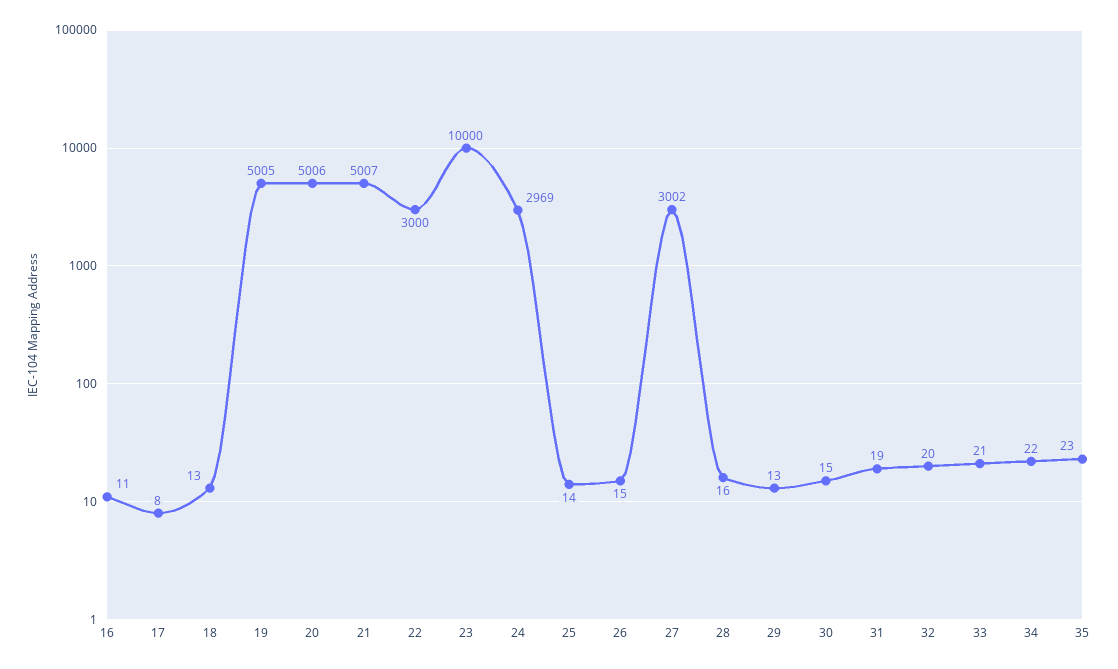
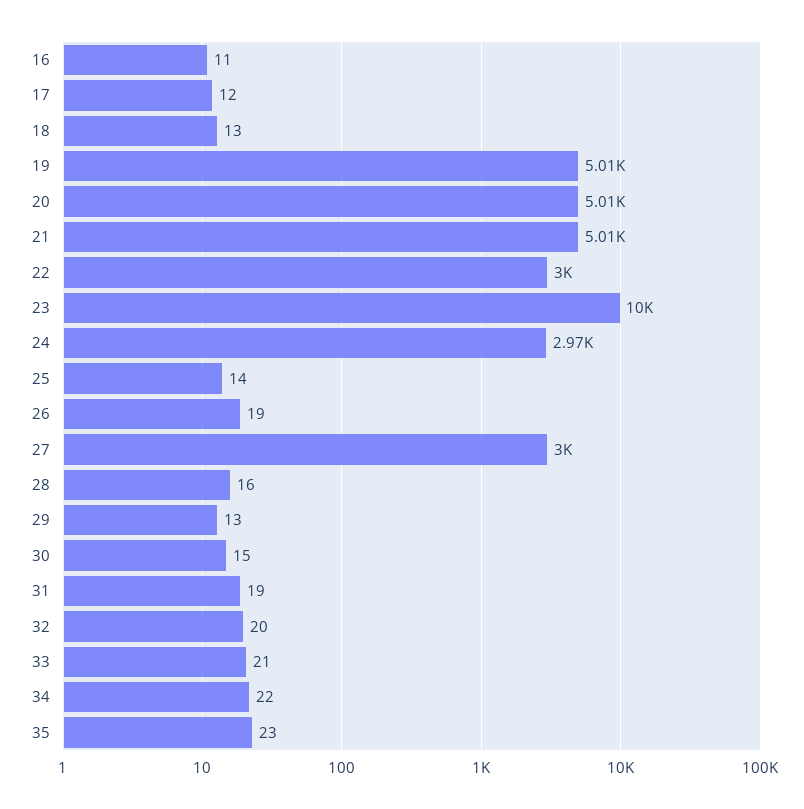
17: 8 -> 12
26: 15 -> 19

